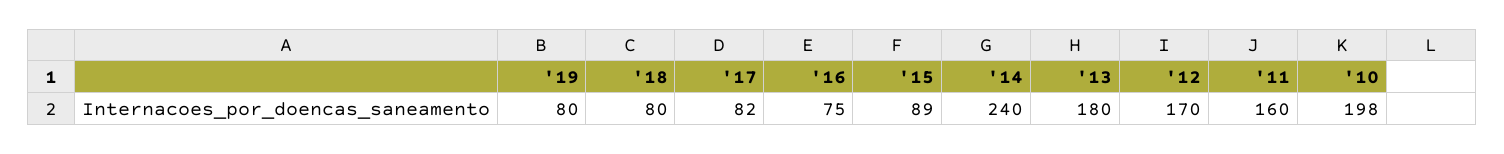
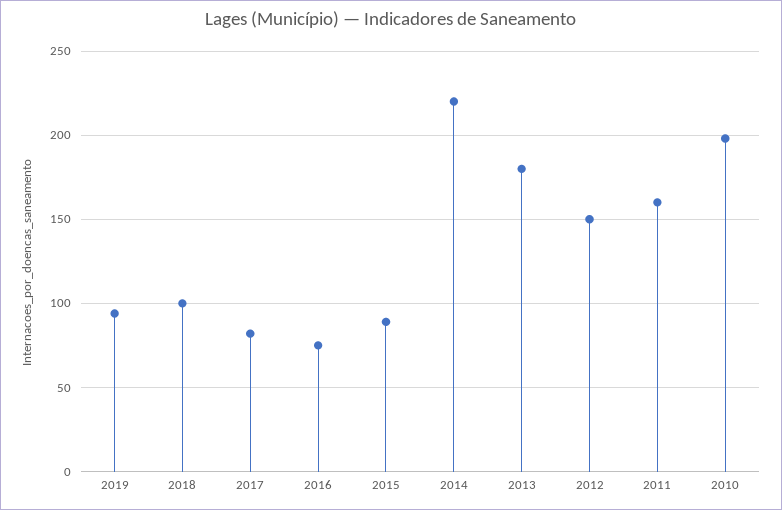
'19: 80 -> 95
'18: 80 -> 100
'14: 240 -> 220
'12: 170 -> 150

